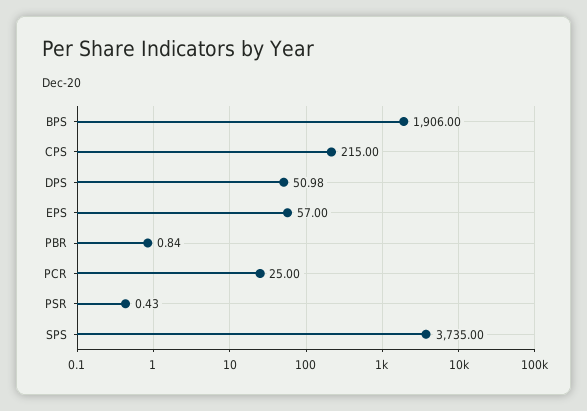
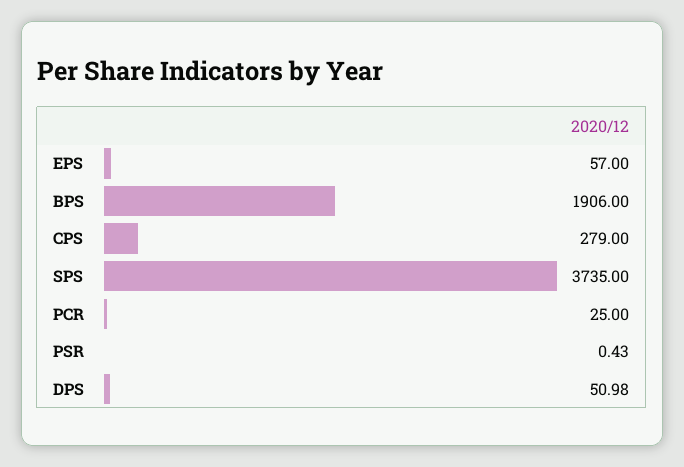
CPS: 215 -> 279
PBR: 0.84 -> none

